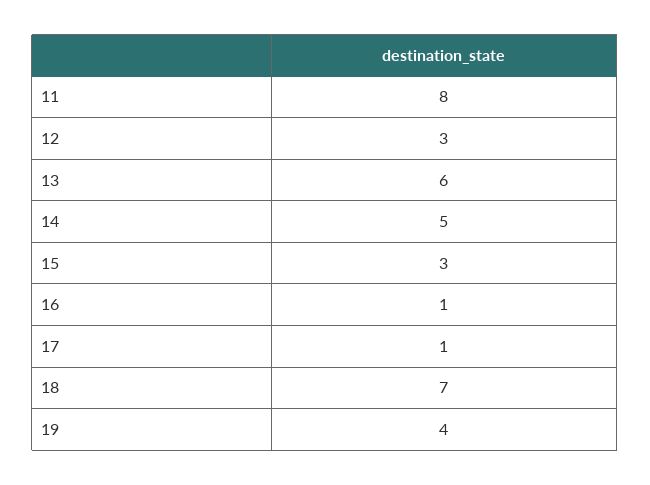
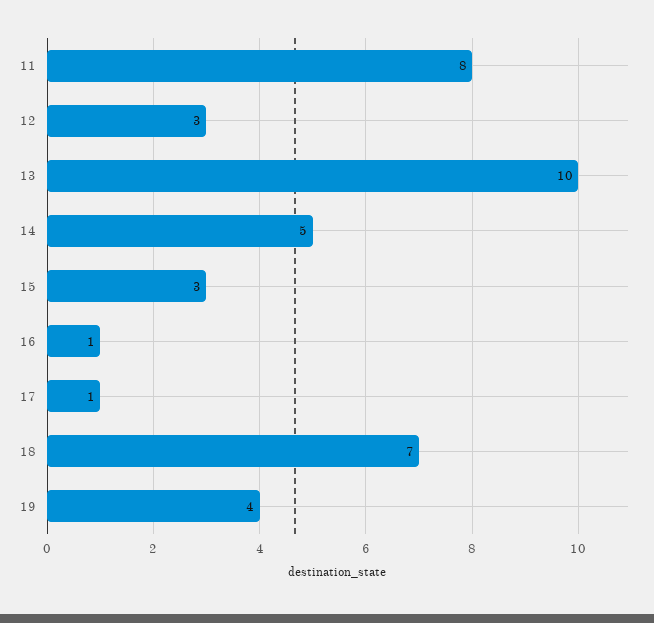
13: 6 -> 10

